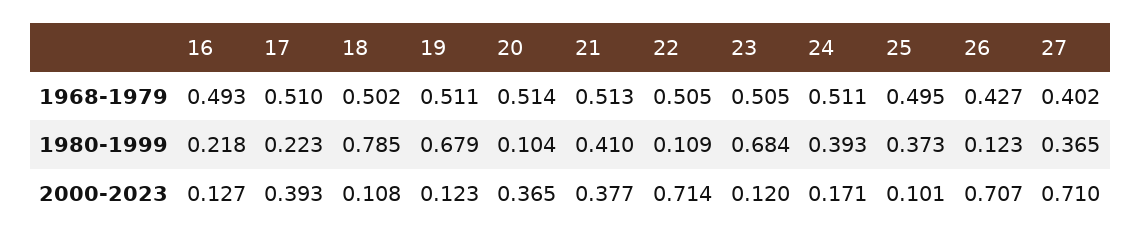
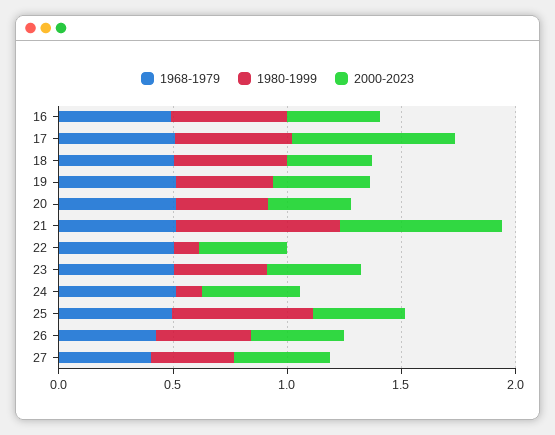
1980-1999, 16: 0.218 -> 0.5
1980-1999, 17: 0.223 -> 0.5
1980-1999, 18: 0.785 -> 0.5
1980-1999, 19: 0.679 -> 0.4
1980-1999, 20: 0.104 -> 0.4
1980-1999, 21: 0.41 -> 0.7
1980-1999, 23: 0.684 -> 0.4
1980-1999, 24: 0.393 -> 0.1
1980-1999, 25: 0.373 -> 0.6
1980-1999, 26: 0.123 -> 0.4
2000-2023, 16: 0.127 -> 0.4
2000-2023, 17: 0.393 -> 0.7
2000-2023, 18: 0.108 -> 0.4
2000-2023, 19: 0.123 -> 0.4
2000-2023, 21: 0.377 -> 0.7
2000-2023, 22: 0.714 -> 0.4
2000-2023, 23: 0.12 -> 0.4
2000-2023, 24: 0.171 -> 0.4
2000-2023, 25: 0.101 -> 0.4
2000-2023, 26: 0.707 -> 0.4
2000-2023, 27: 0.71 -> 0.4

